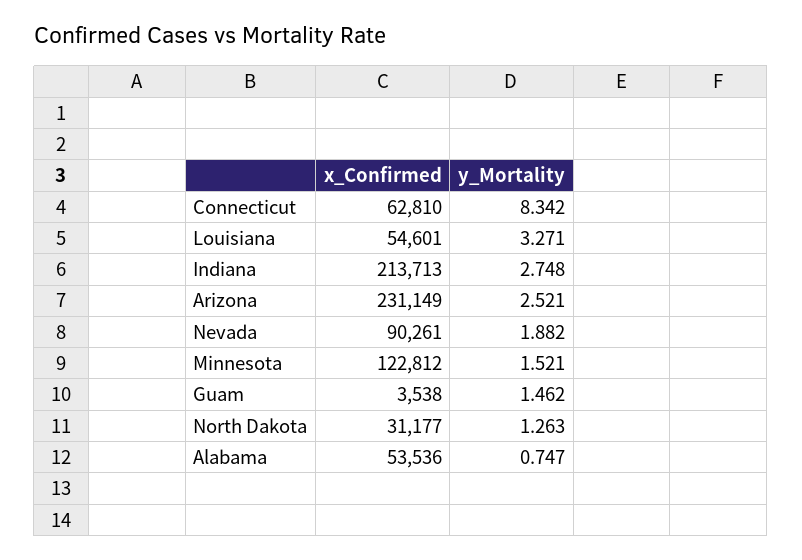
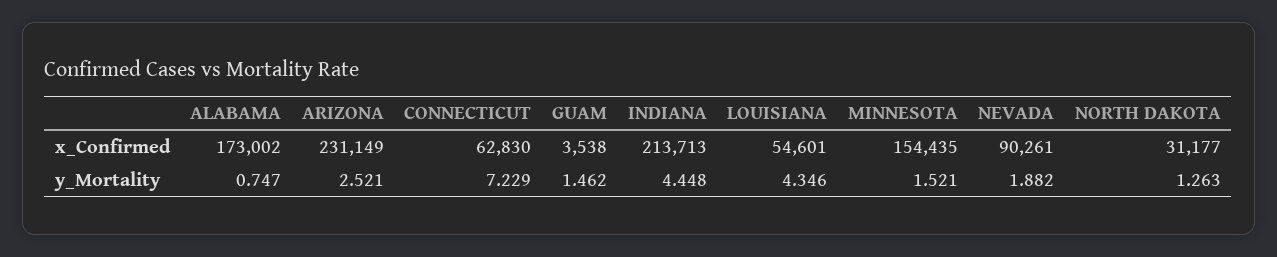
x_Confirmed, Connecticut: 62810 -> 62830
y_Mortality, Connecticut: 8.342 -> 7.229
y_Mortality, Louisiana: 3.271 -> 4.346
y_Mortality, Indiana: 2.748 -> 4.448
x_Confirmed, Minnesota: 122812 -> 154435
x_Confirmed, Alabama: 53536 -> 173002

